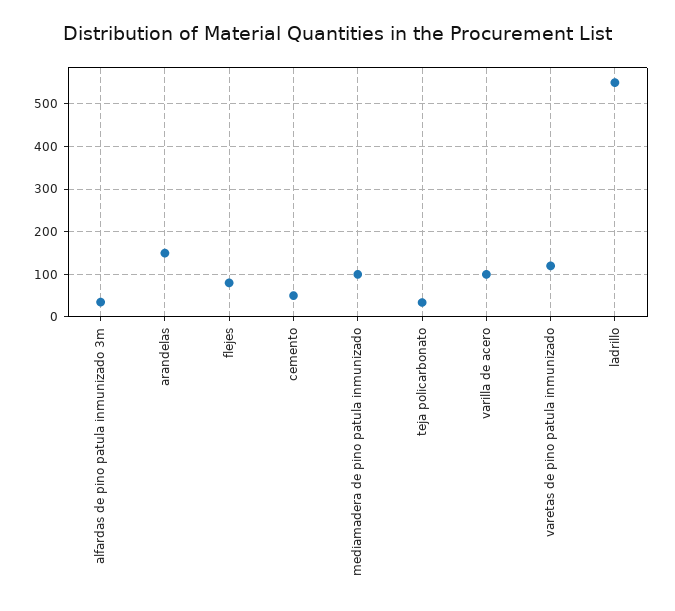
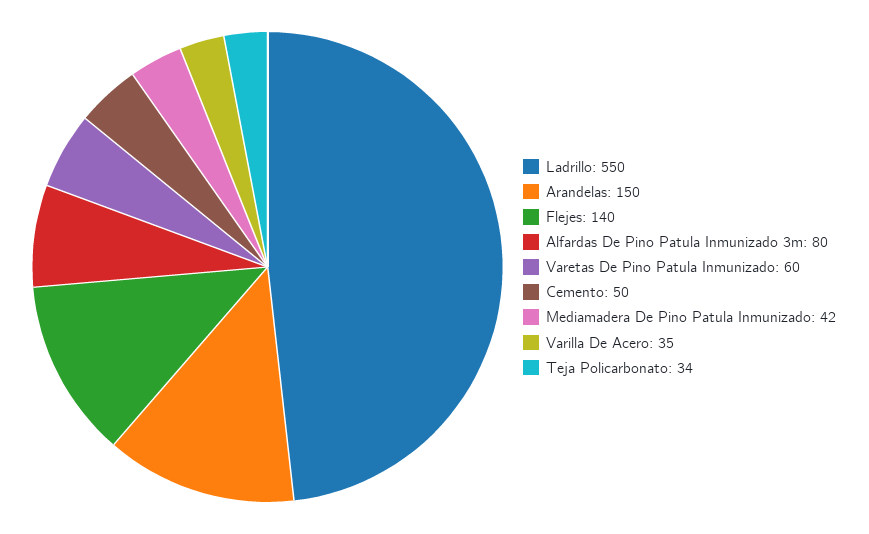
alfardas de pino patula inmunizado 3m: 40 -> 80
flejes: 80 -> 140
mediamadera de pino patula inmunizado: 100 -> 42
varilla de acero: 100 -> 35
varetas de pino patula inmunizado: 120 -> 60

